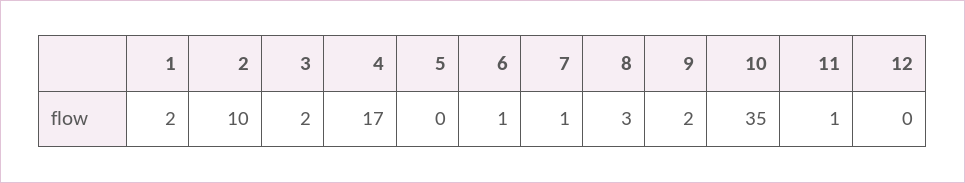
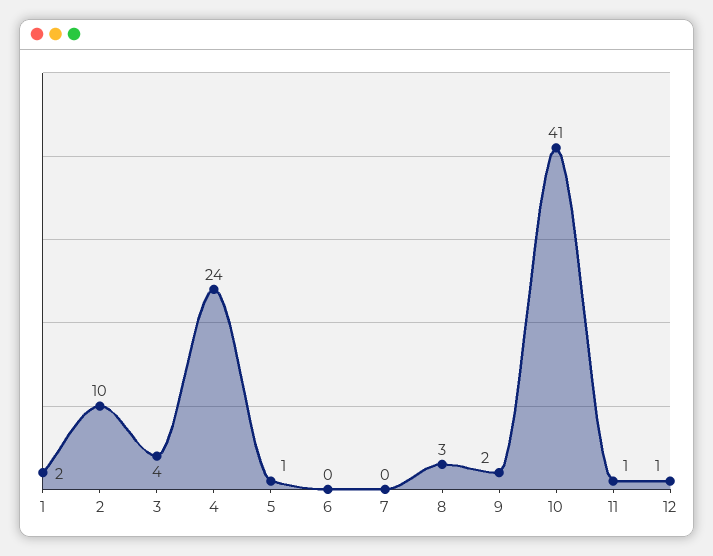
3: 2 -> 4
4: 17 -> 24
5: 0 -> 1
6: 1 -> 0
7: 1 -> 0
10: 35 -> 41
12: 0 -> 1

